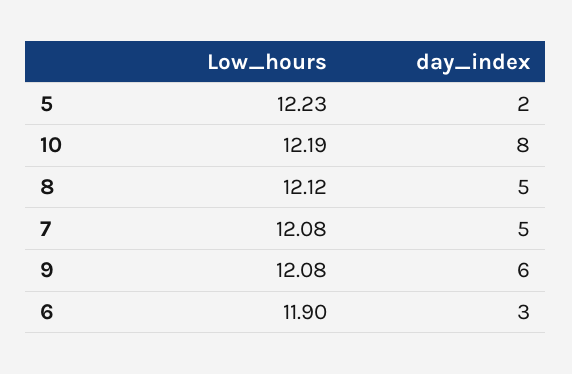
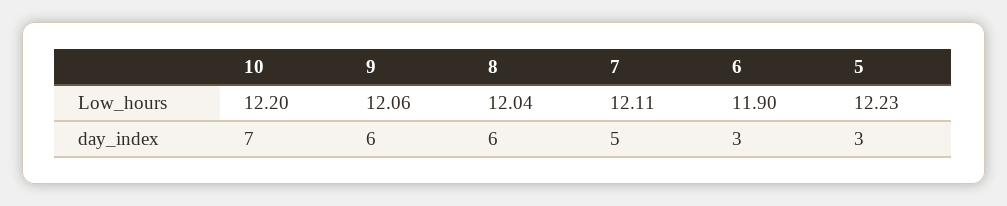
day_index, 5: 2 -> 3
Low_hours, 10: 12.19 -> 12.2
day_index, 10: 8 -> 7
Low_hours, 8: 12.12 -> 12.04
day_index, 8: 5 -> 6
Low_hours, 7: 12.08 -> 12.11
Low_hours, 9: 12.08 -> 12.06

